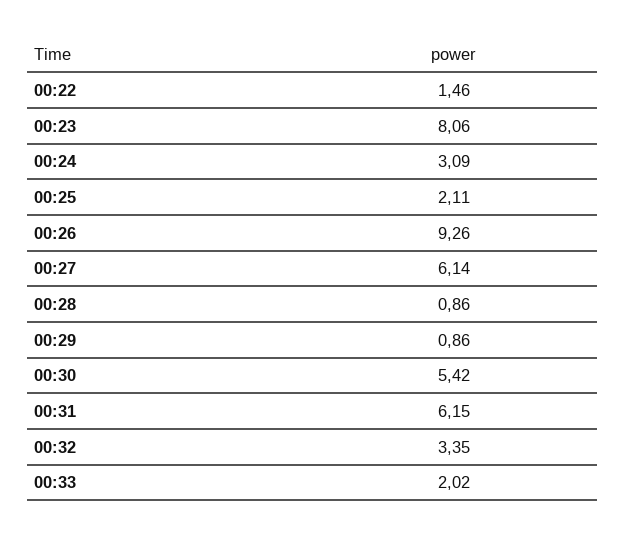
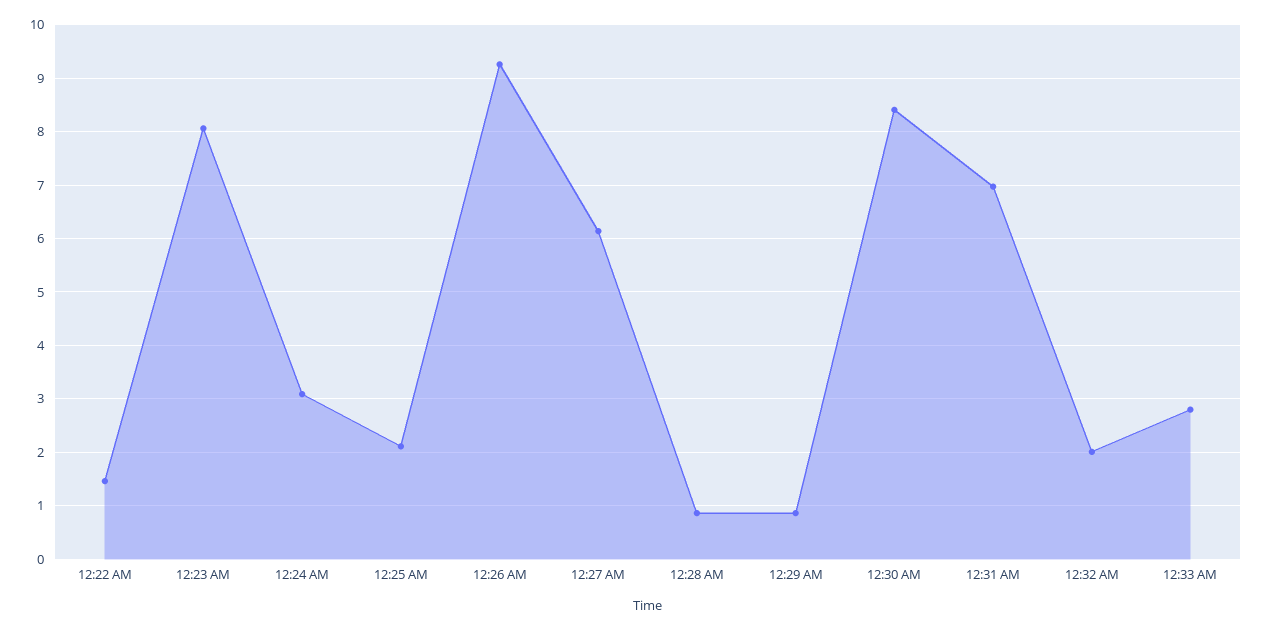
00:30: 5.42 -> 8.4
00:31: 6.15 -> 7
00:32: 3.35 -> 2
00:33: 2.02 -> 2.8

